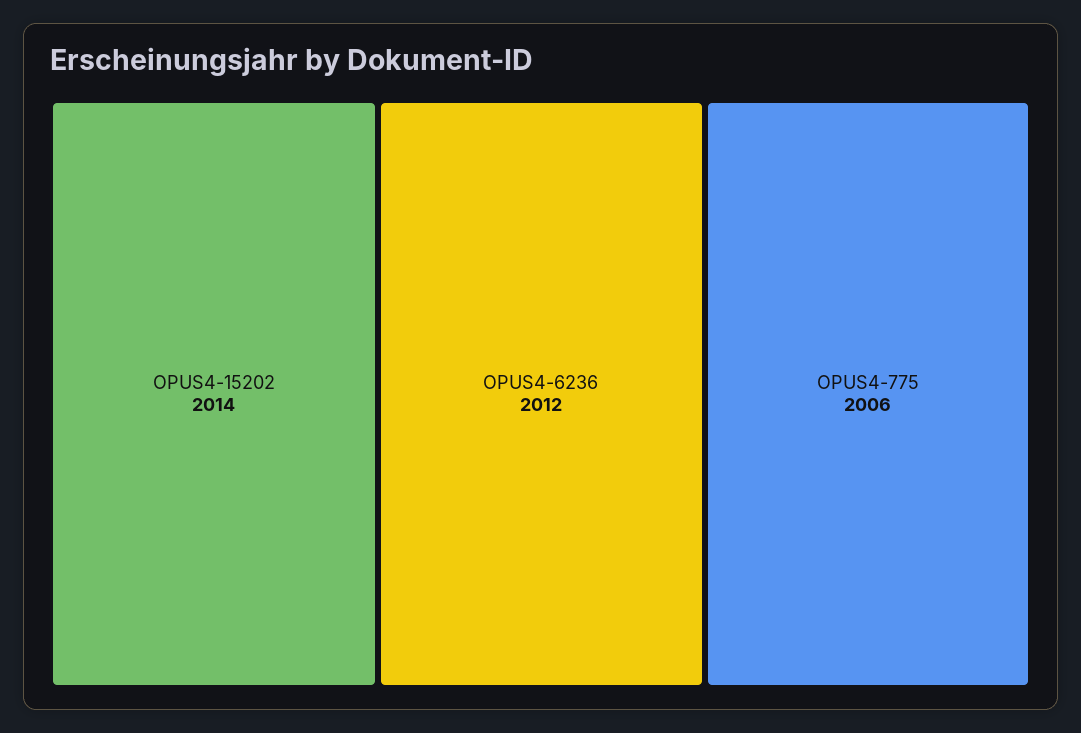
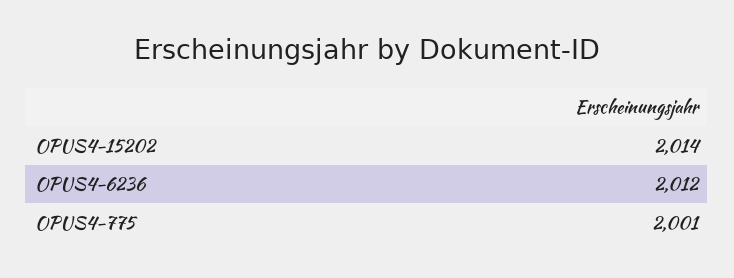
OPUS4-775: 2006 -> 2001

